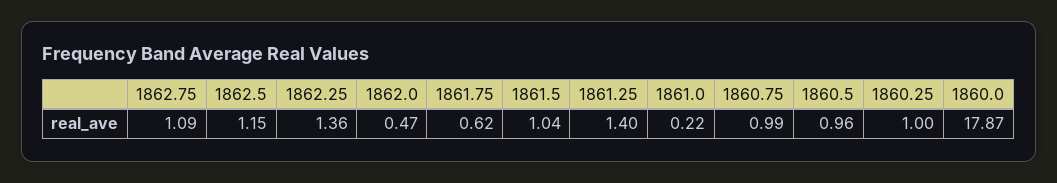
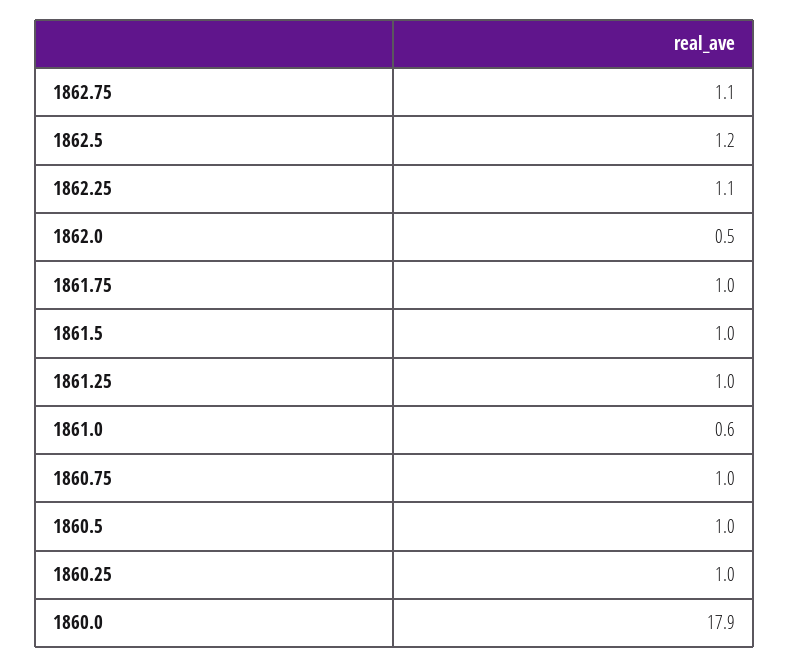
1862.25: 1.36 -> 1.1
1861.75: 0.62 -> 1
1861.25: 1.4 -> 1
1861.0: 0.22 -> 0.6

